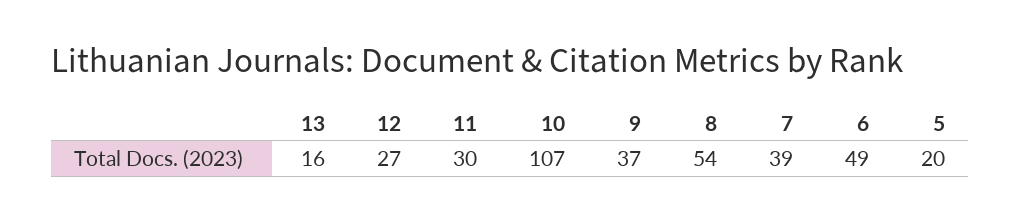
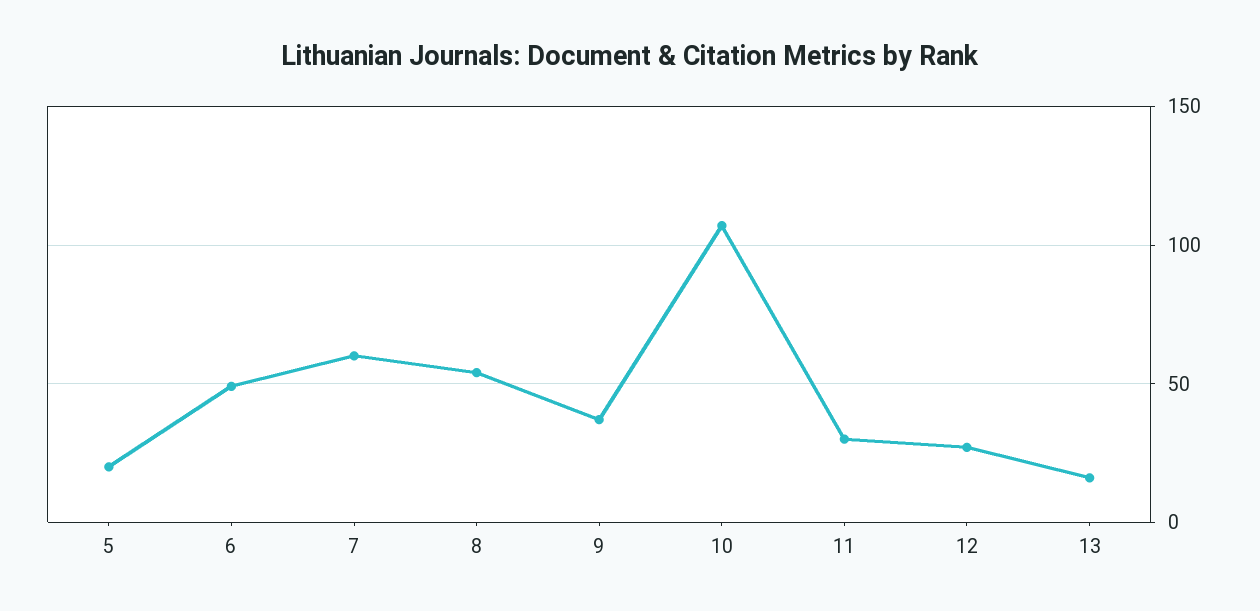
7: 39 -> 60

